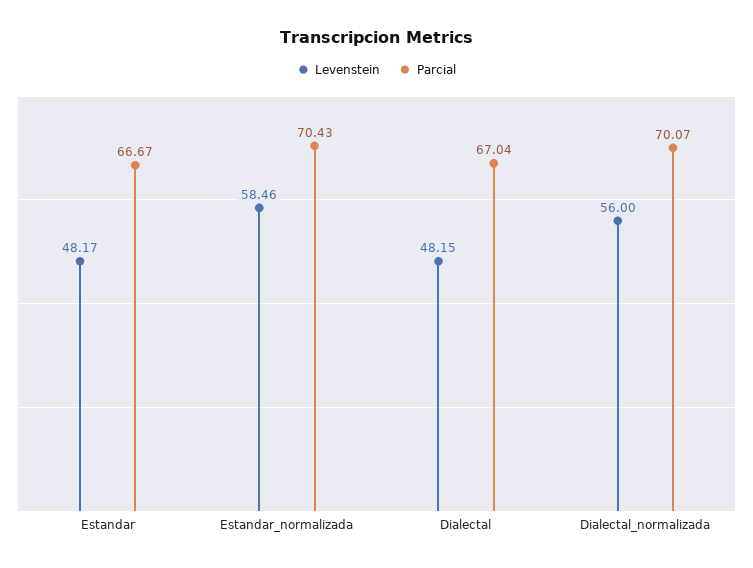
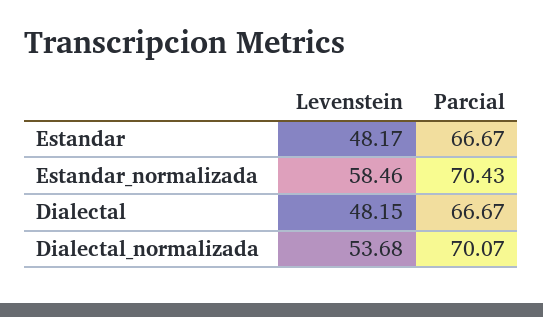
Parcial, Dialectal: 67.04 -> 66.67
Levenstein, Dialectal_normalizada: 56 -> 53.68

